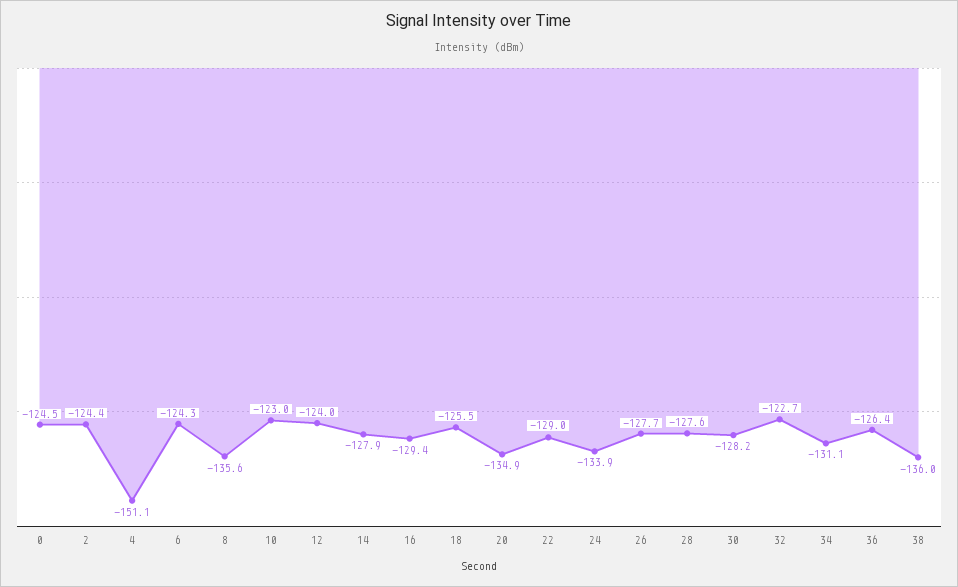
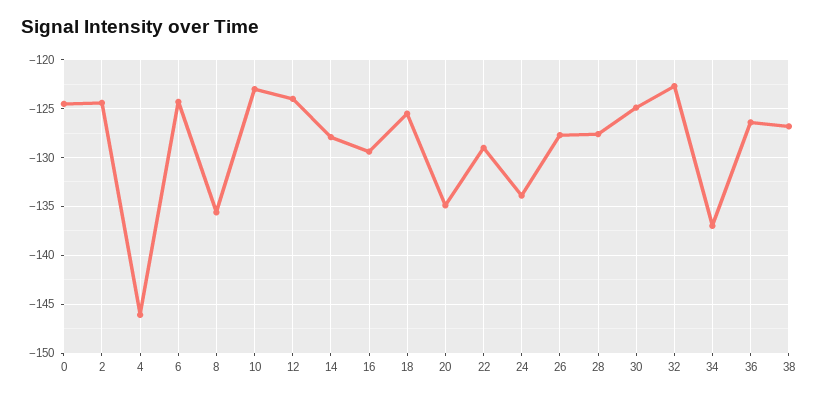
4: -151.1 -> -146
30: -128.2 -> -125
34: -131.1 -> -137
38: -136 -> -127

